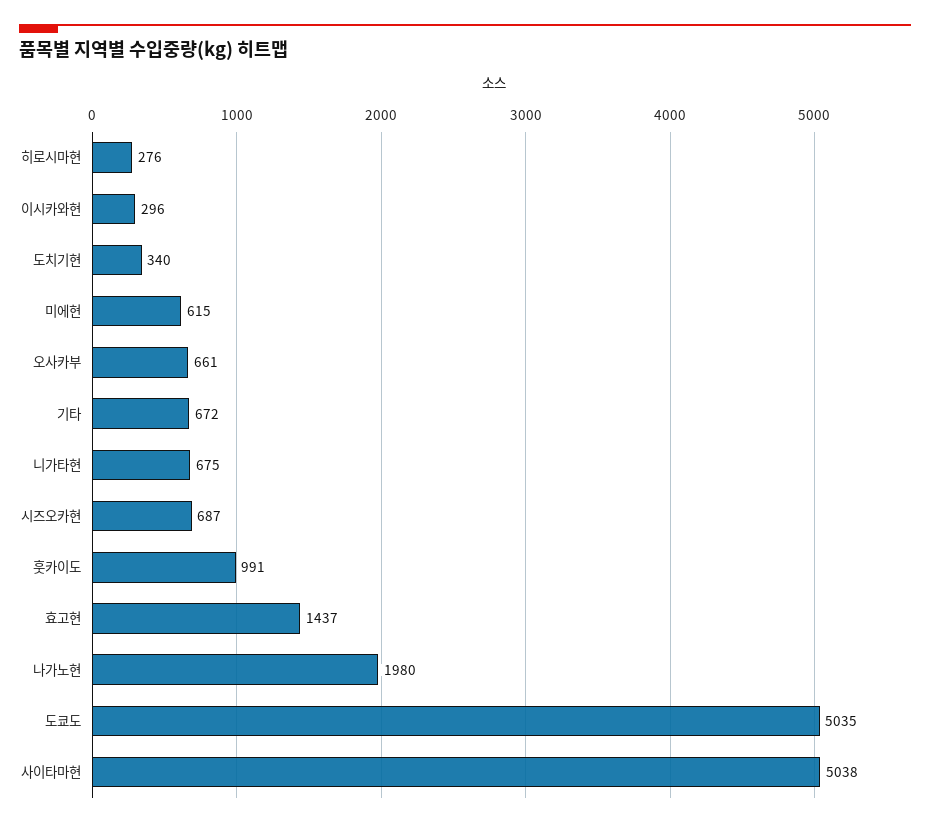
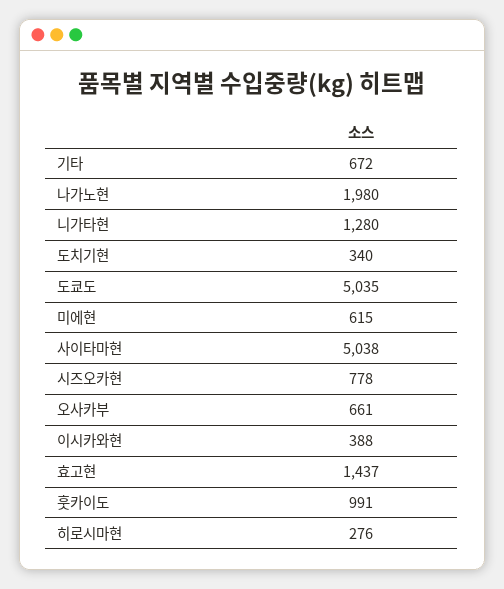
이시카와현: 296 -> 388
니가타현: 675 -> 1280
시즈오카현: 687 -> 778

